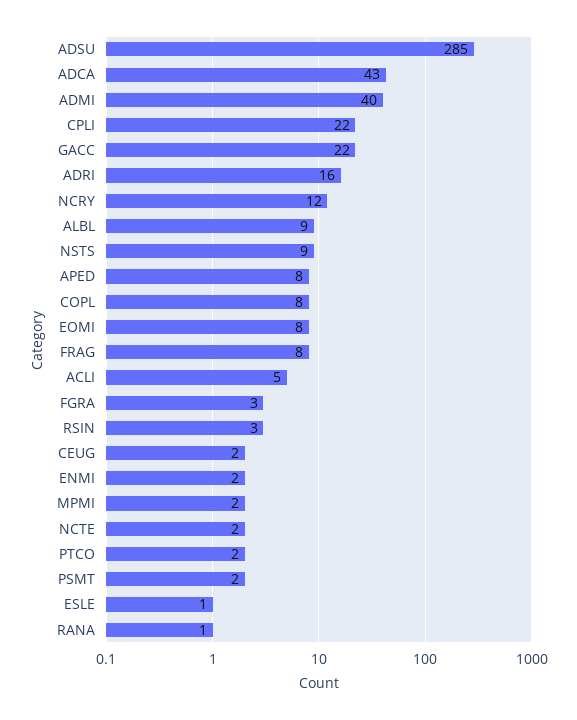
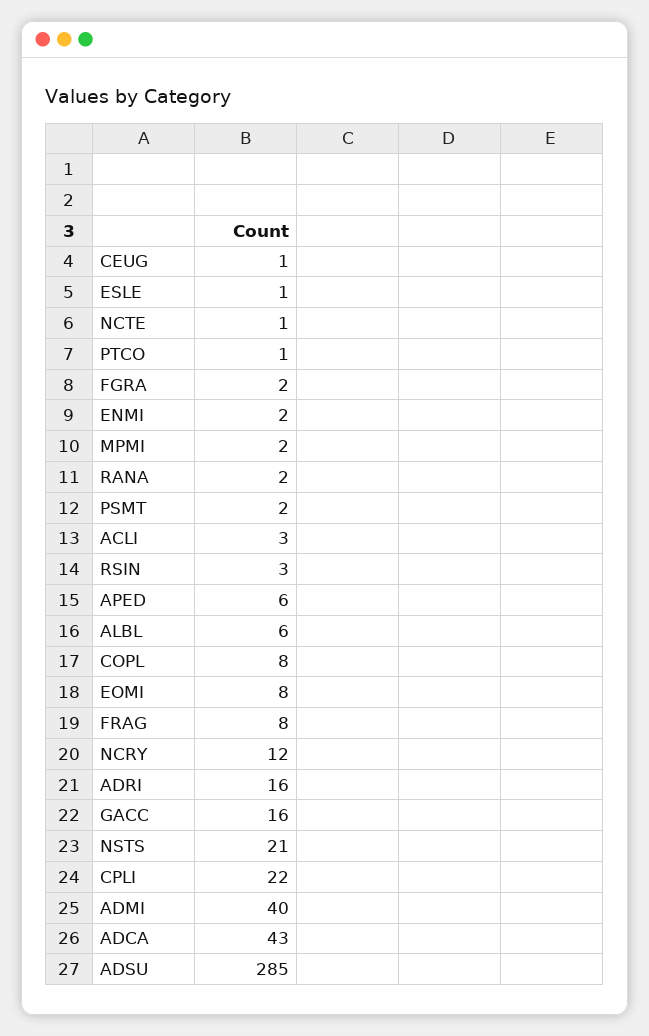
GACC: 22 -> 16
ALBL: 9 -> 6
NSTS: 9 -> 21
APED: 8 -> 6
ACLI: 5 -> 3
FGRA: 3 -> 2
CEUG: 2 -> 1
NCTE: 2 -> 1
PTCO: 2 -> 1
RANA: 1 -> 2

